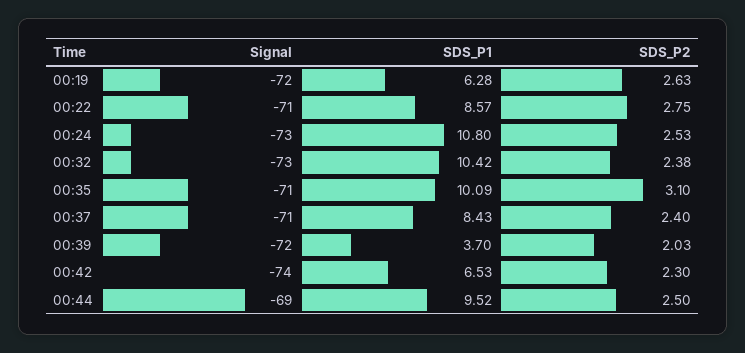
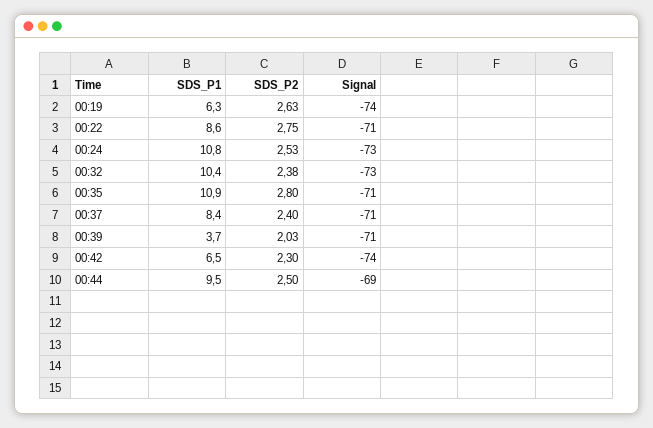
Signal, 00:19: -72 -> -74
SDS_P1, 00:35: 10.09 -> 10.9
SDS_P2, 00:35: 3.1 -> 2.8
Signal, 00:39: -72 -> -71

